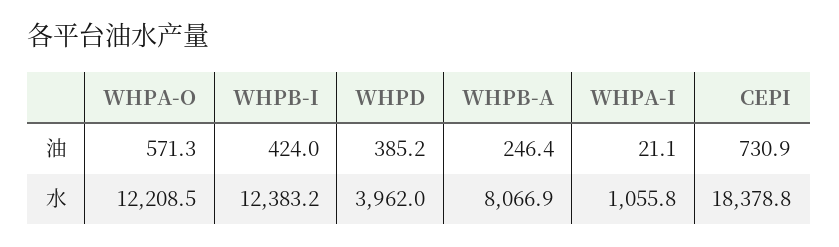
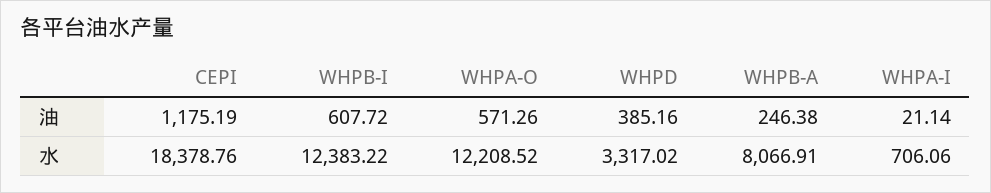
WHPB-I, 油: 424 -> 607.72
CEPI, 油: 730.9 -> 1175.19
WHPD, 水: 3962 -> 3317.02
WHPA-I, 水: 1055.8 -> 706.06

